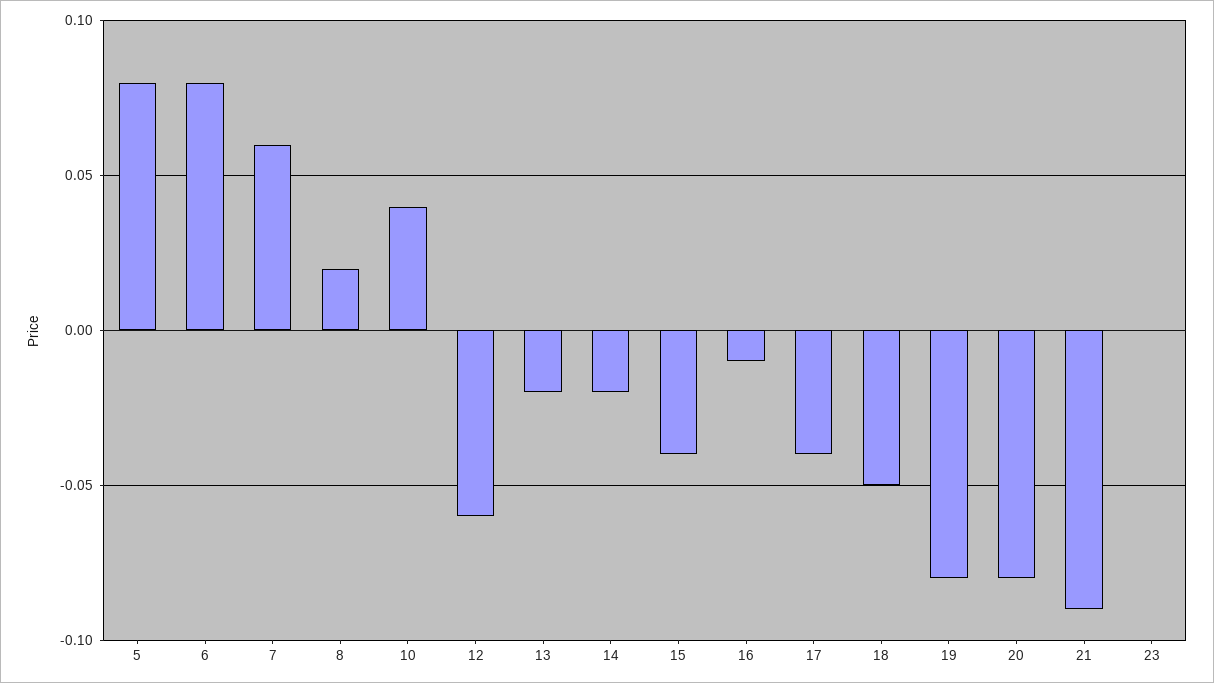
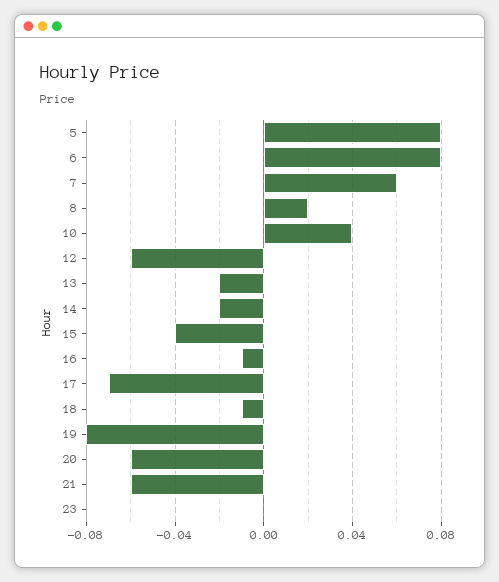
17: -0.04 -> -0.07
18: -0.05 -> -0.01
20: -0.08 -> -0.06
21: -0.09 -> -0.06

